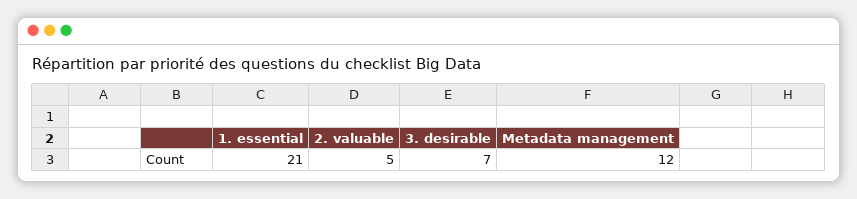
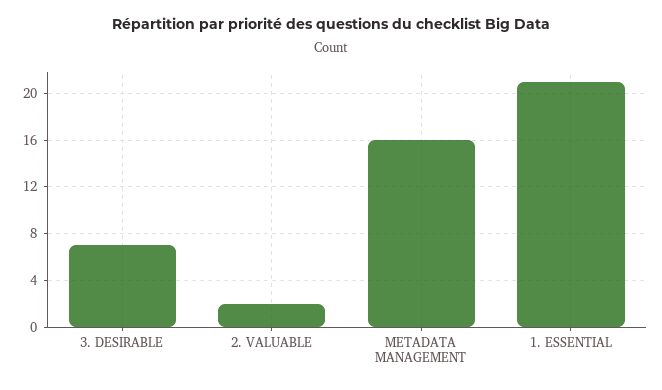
2. valuable: 5 -> 2
Metadata management: 12 -> 16

